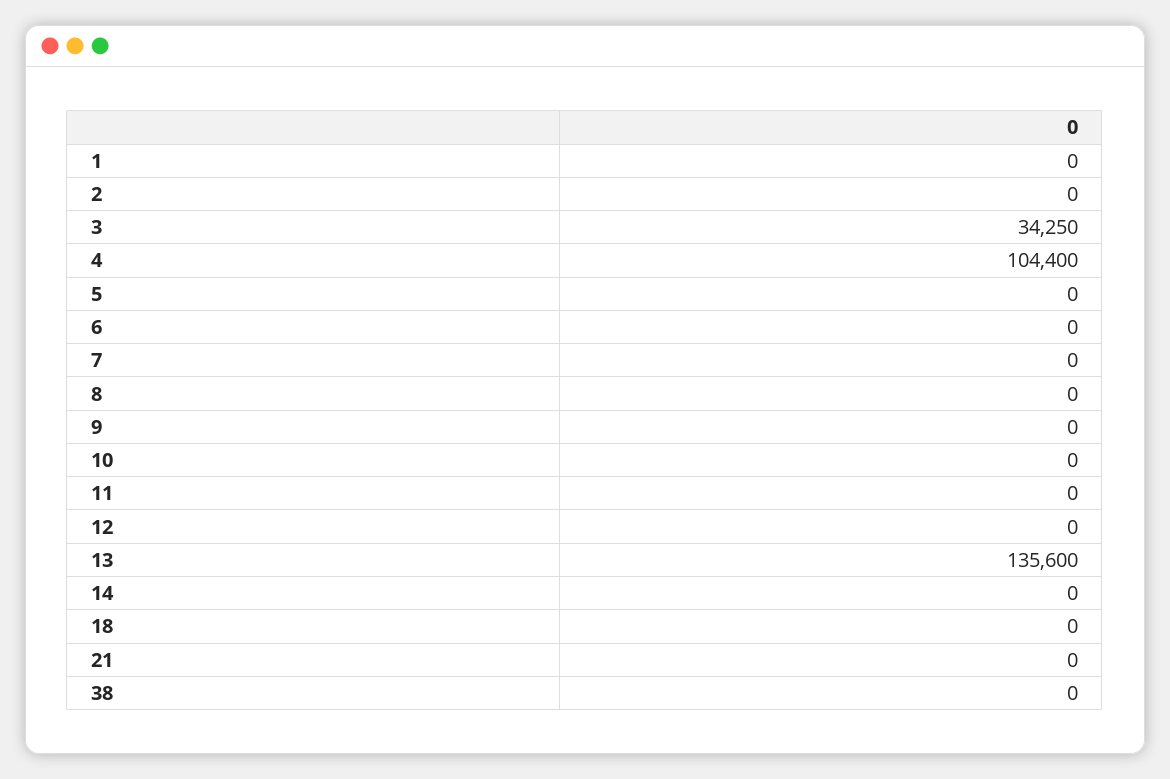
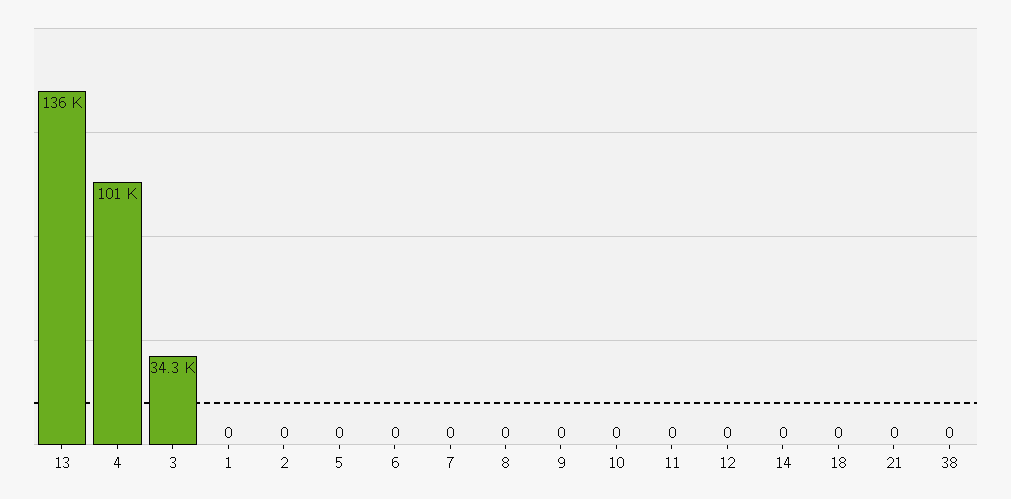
4: 104400 -> 101000

